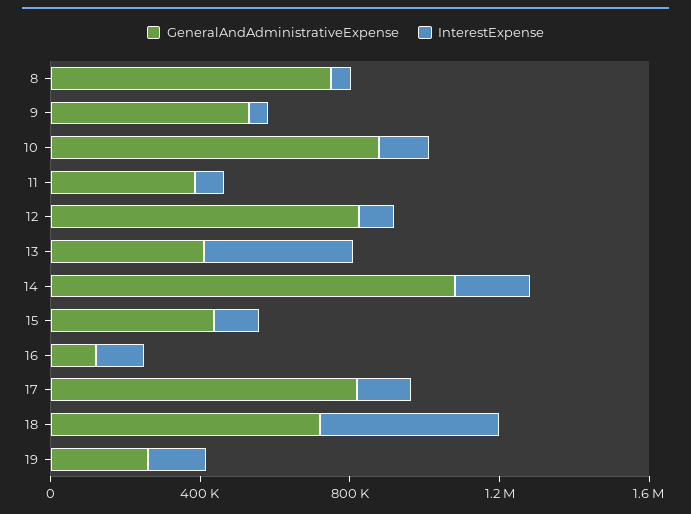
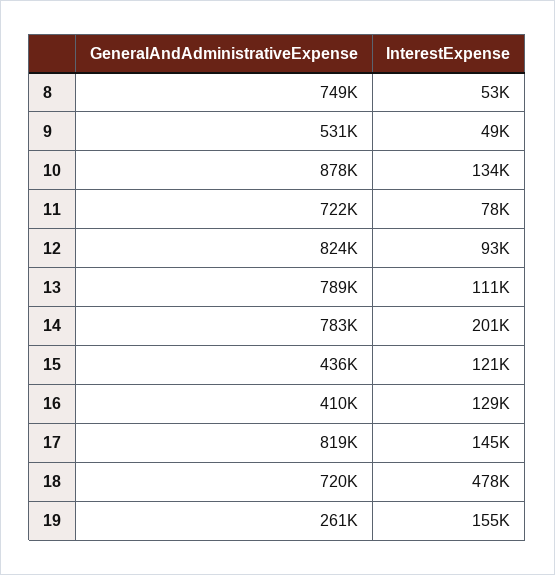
GeneralAndAdministrativeExpense, 11: 400000 -> 722000
GeneralAndAdministrativeExpense, 13: 400000 -> 789000
InterestExpense, 13: 400000 -> 111000
GeneralAndAdministrativeExpense, 14: 1100000 -> 783000
GeneralAndAdministrativeExpense, 16: 100000 -> 410000

